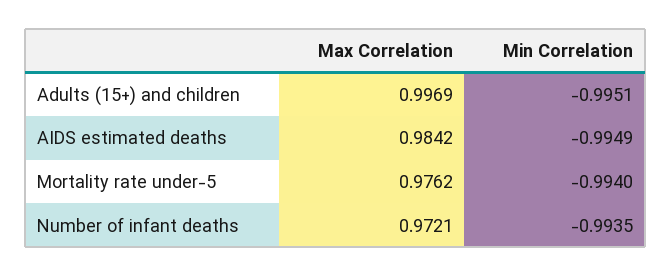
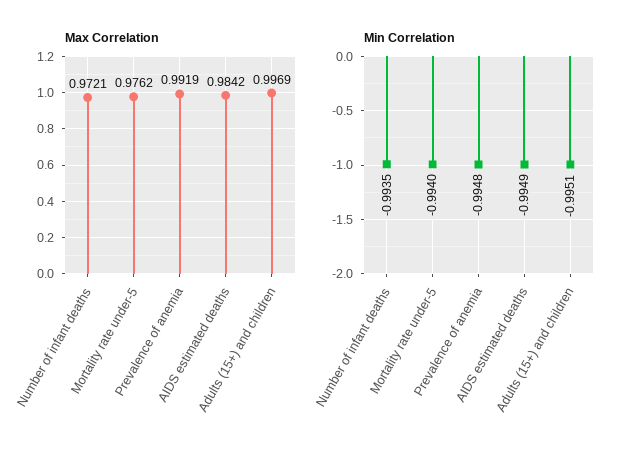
Max Correlation, Prevalence of anemia: none -> 0.9919
Min Correlation, Prevalence of anemia: none -> -0.9948

